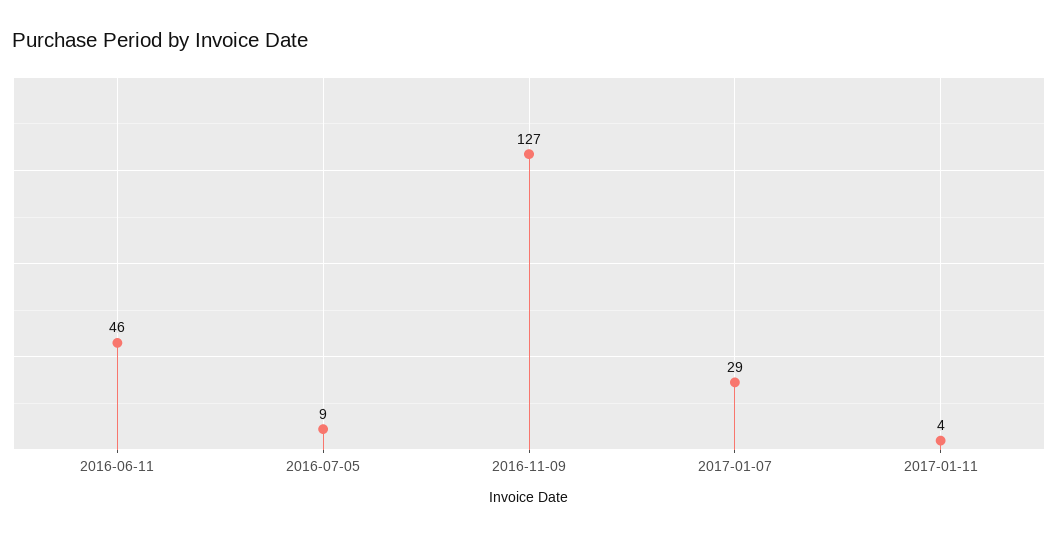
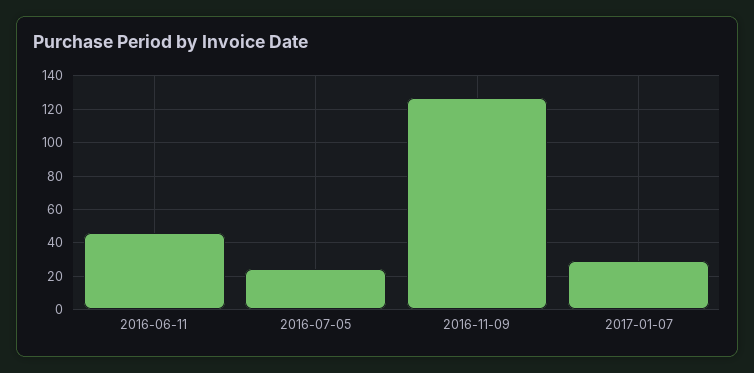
2016-07-05: 9 -> 25
2017-01-11: 4 -> none

